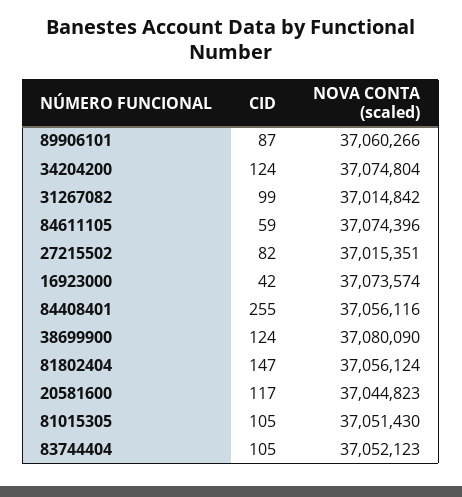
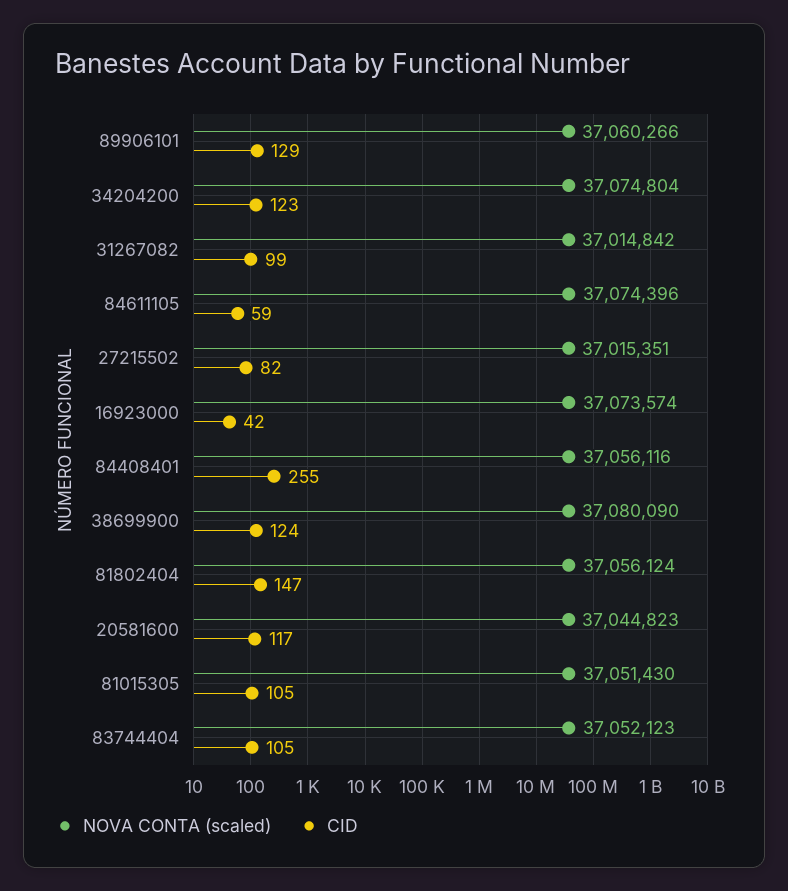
CID, 89906101: 87 -> 129
CID, 34204200: 124 -> 123

